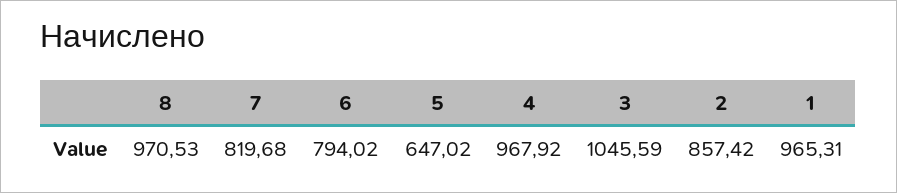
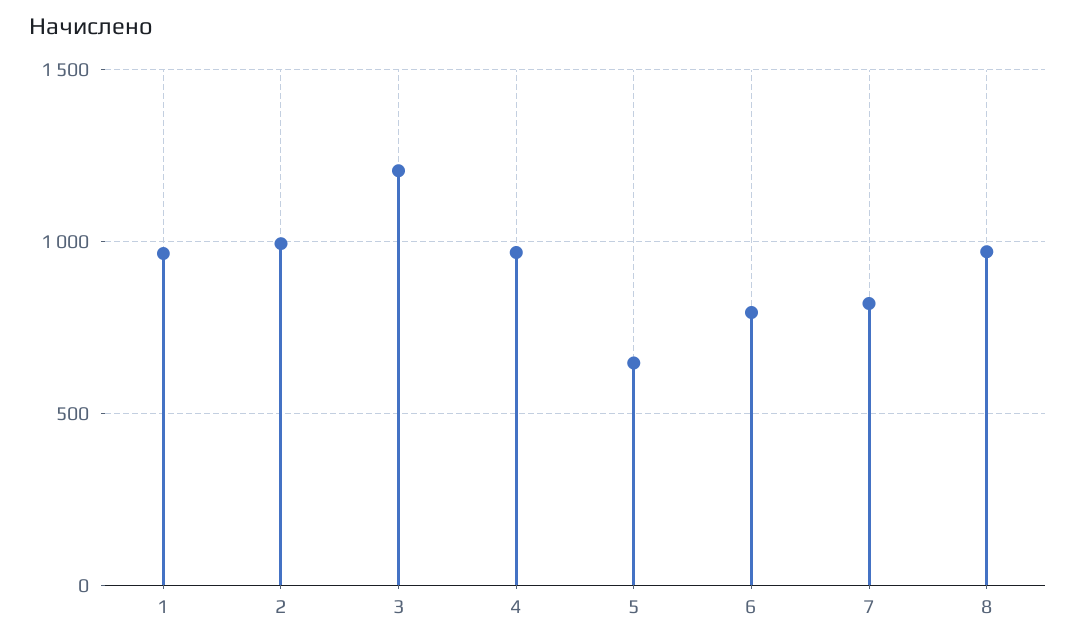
3: 1045.59 -> 1200
2: 857.42 -> 1000

